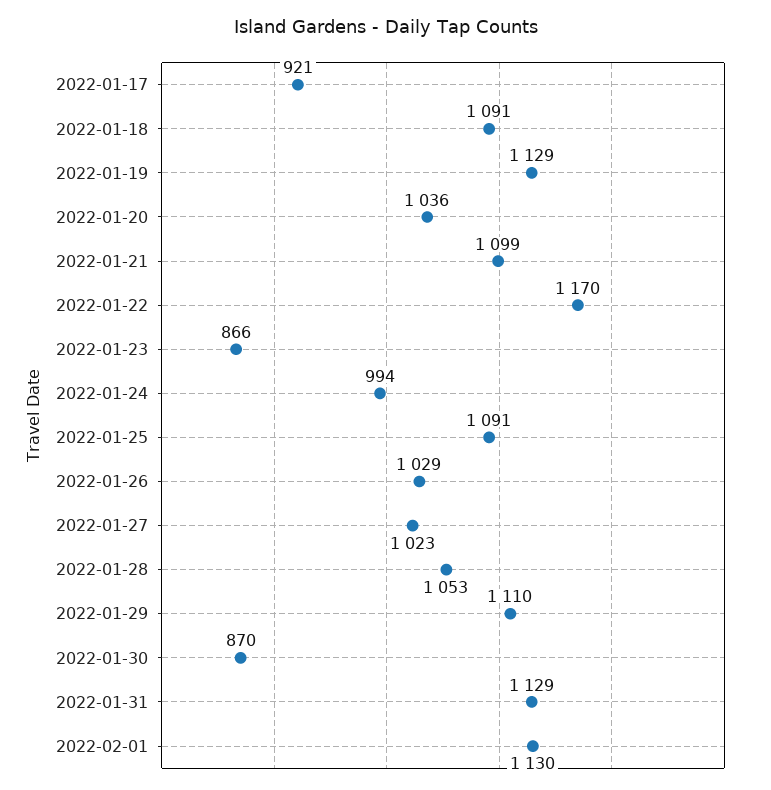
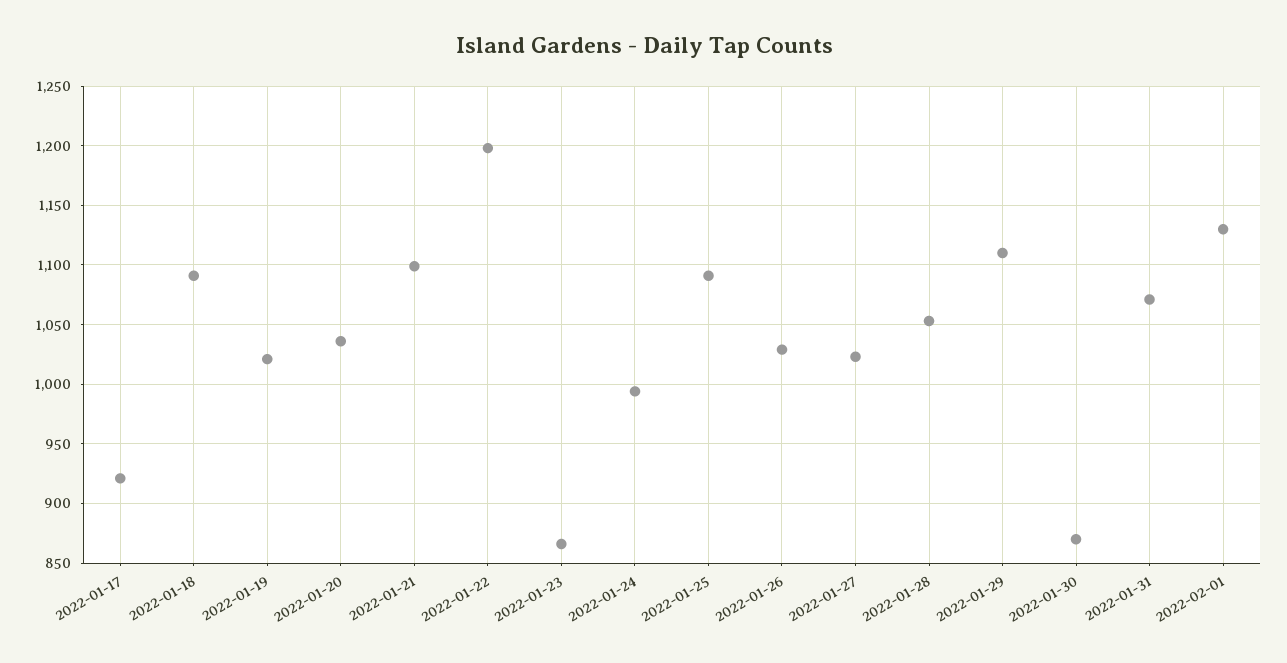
2022-01-19: 1129 -> 1020
2022-01-22: 1170 -> 1200
2022-01-31: 1129 -> 1070

